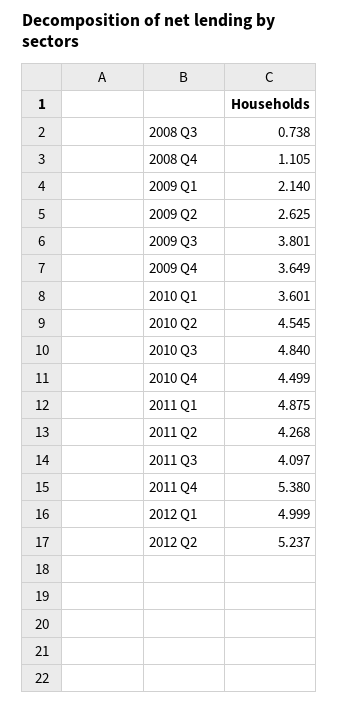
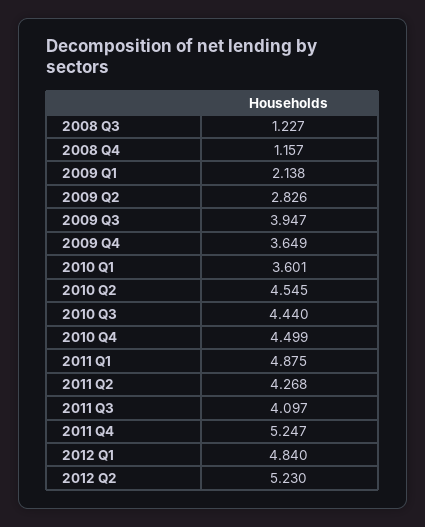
2008 Q3: 0.738 -> 1.227
2008 Q4: 1.105 -> 1.157
2009 Q1: 2.14 -> 2.138
2009 Q2: 2.625 -> 2.826
2009 Q3: 3.801 -> 3.947
2010 Q3: 4.84 -> 4.44
2011 Q4: 5.38 -> 5.247
2012 Q1: 4.999 -> 4.84
2012 Q2: 5.237 -> 5.23

